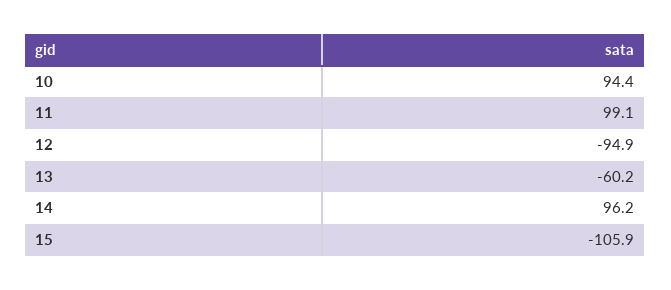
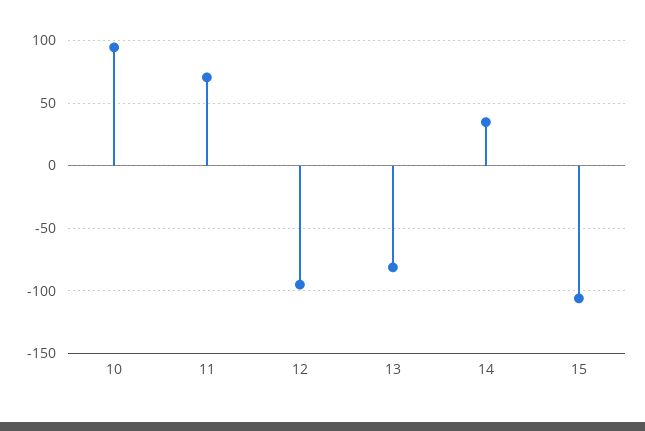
11: 99.1 -> 70
13: -60.2 -> -80
14: 96.2 -> 35

